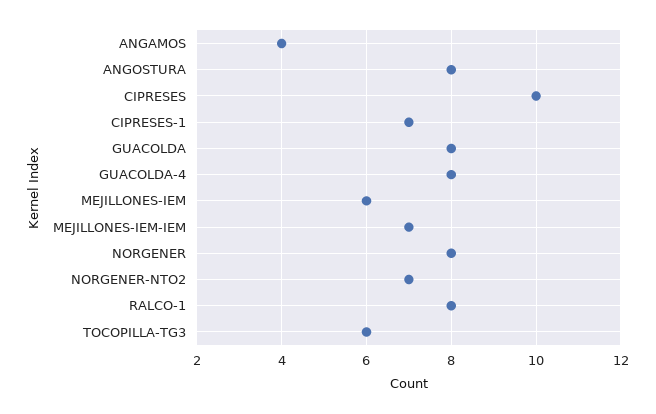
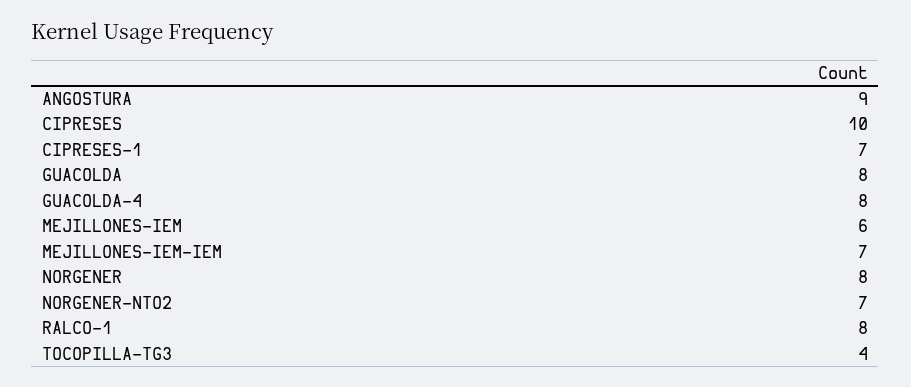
ANGAMOS: 4 -> none
ANGOSTURA: 8 -> 9
TOCOPILLA-TG3: 6 -> 4

